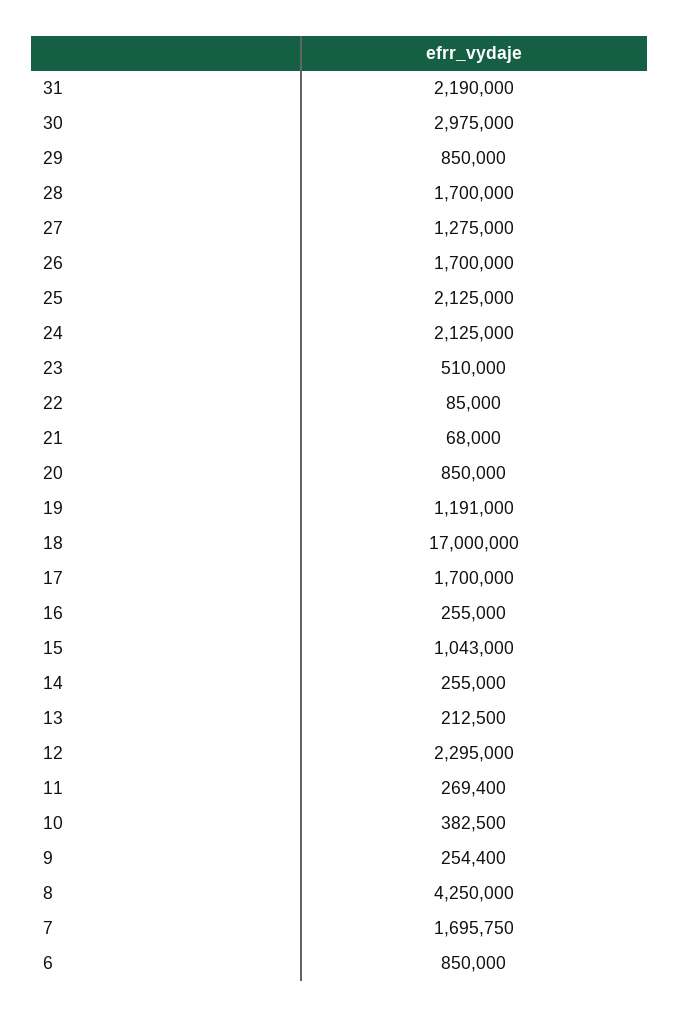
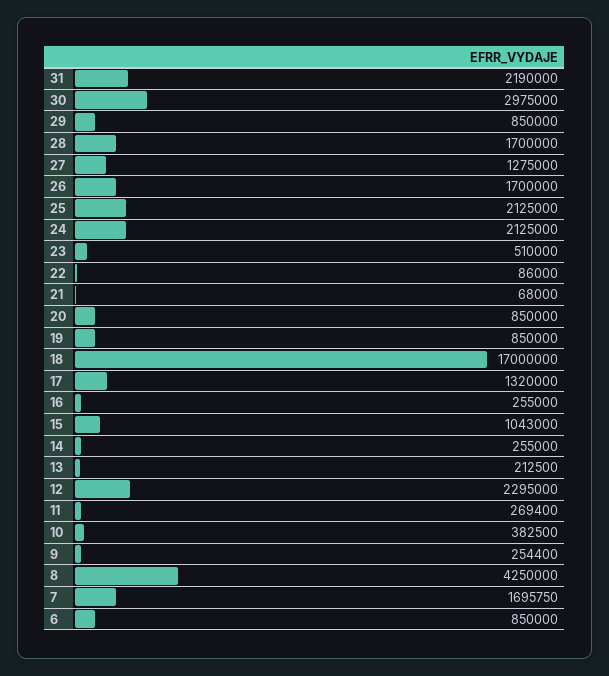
22: 85000 -> 86000
19: 1191000 -> 850000
17: 1700000 -> 1320000

